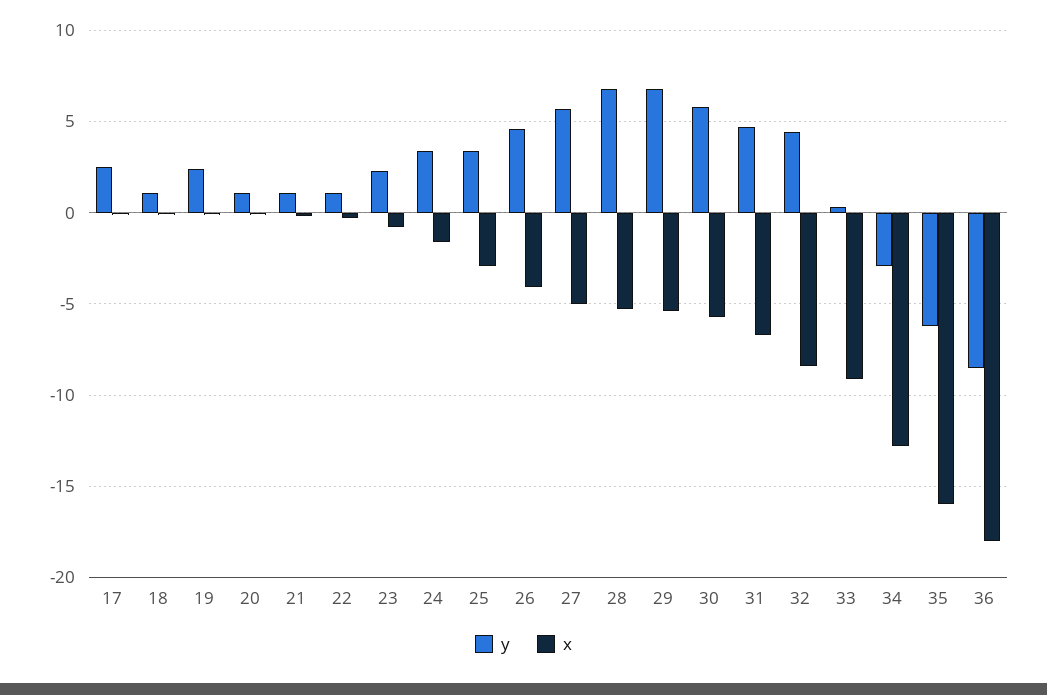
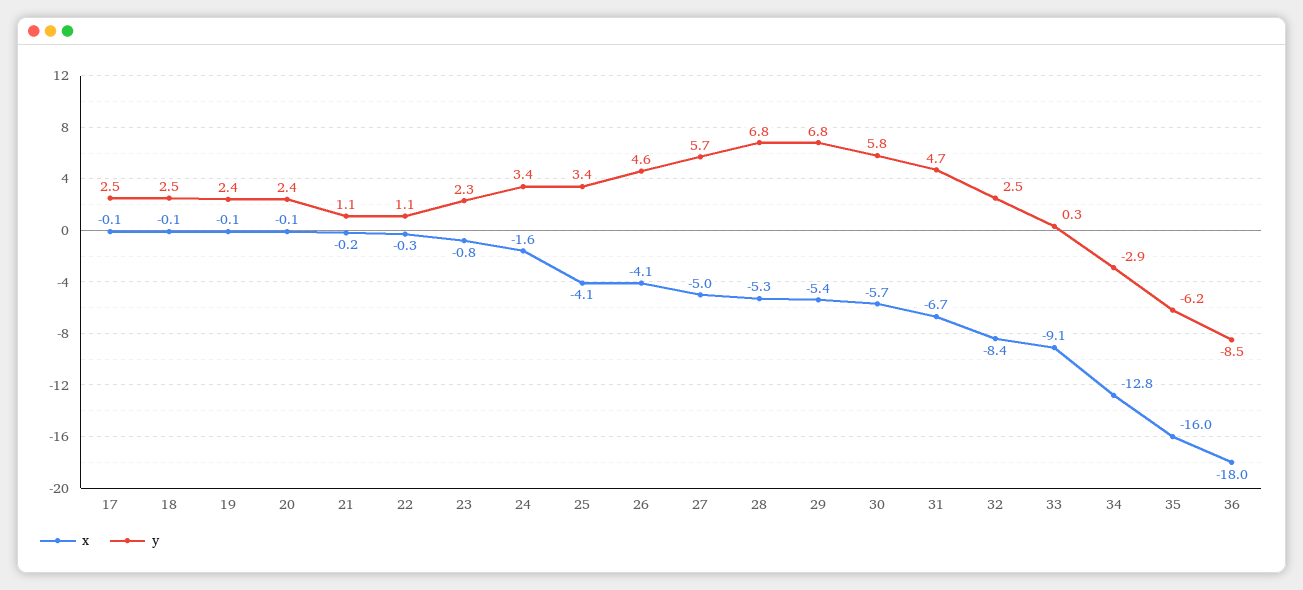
y, 18: 1 -> 2.5
y, 20: 1 -> 2.4
x, 25: -3 -> -4.1
y, 32: 4.5 -> 2.5

